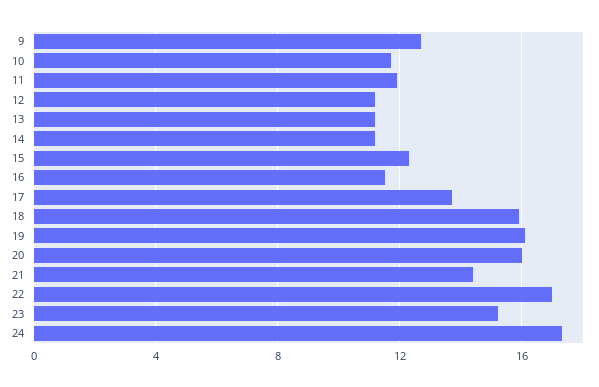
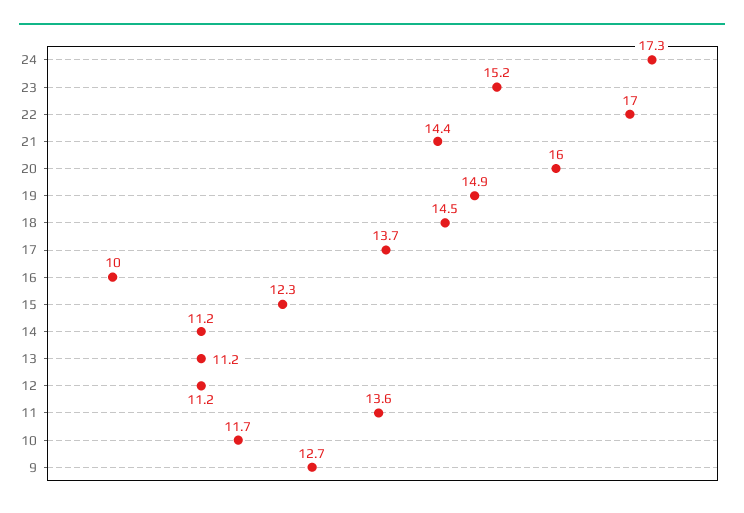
11: 12 -> 13.6
16: 11.5 -> 10
18: 16 -> 14.5
19: 16 -> 14.9

